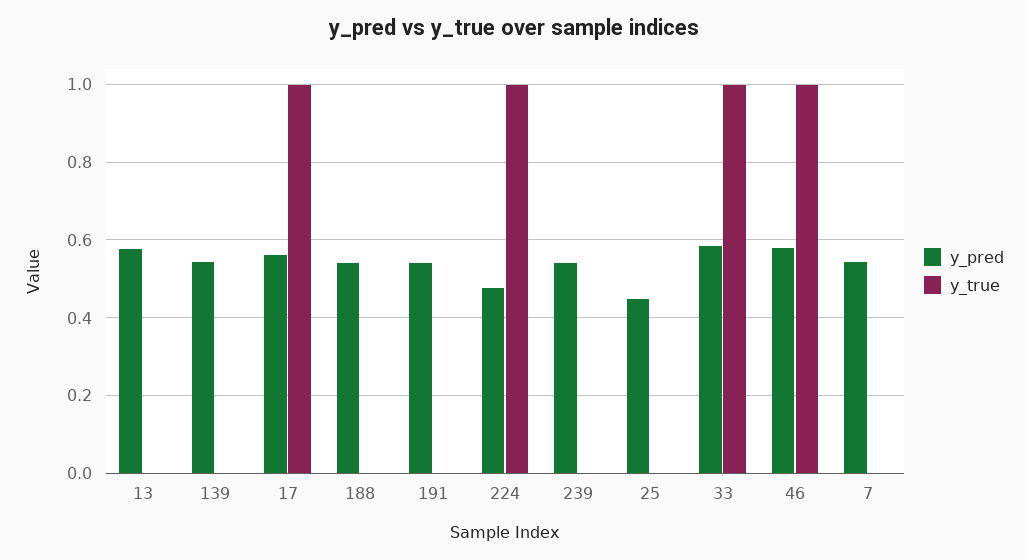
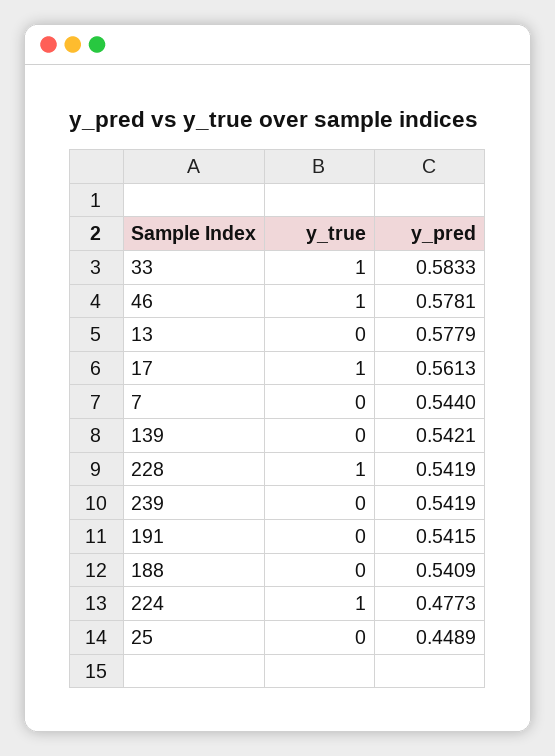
y_true, 228: none -> 1
y_pred, 228: none -> 0.5419

